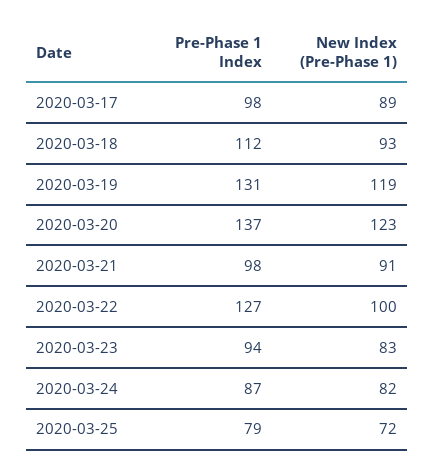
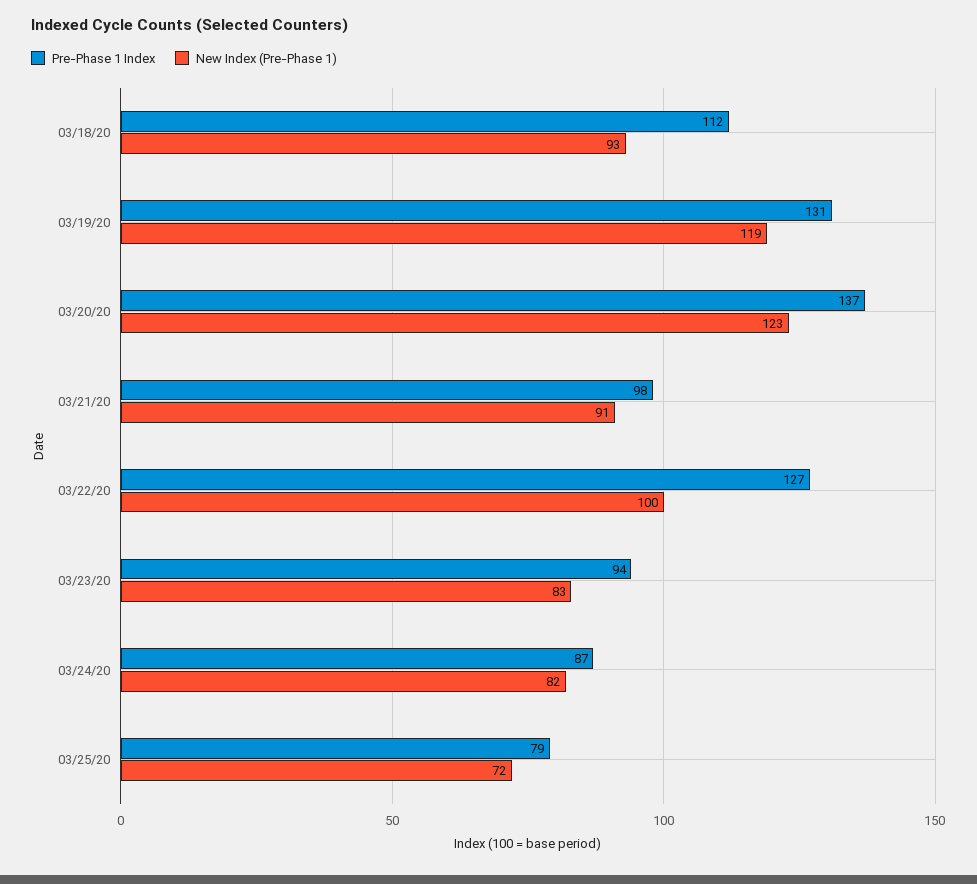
Pre-Phase 1 Index, 2020-03-17: 98 -> none
New Index (Pre-Phase 1), 2020-03-17: 89 -> none

